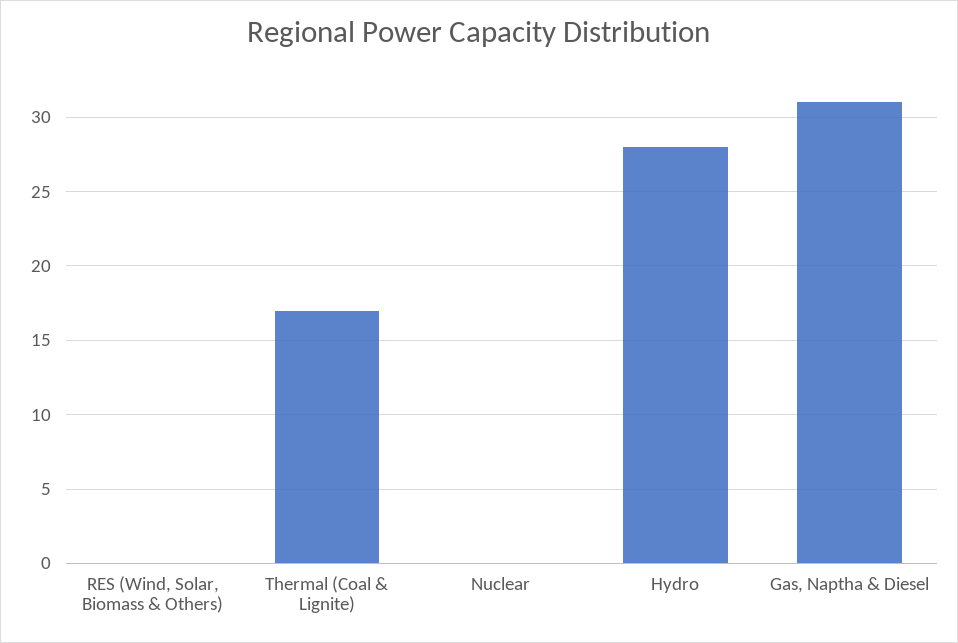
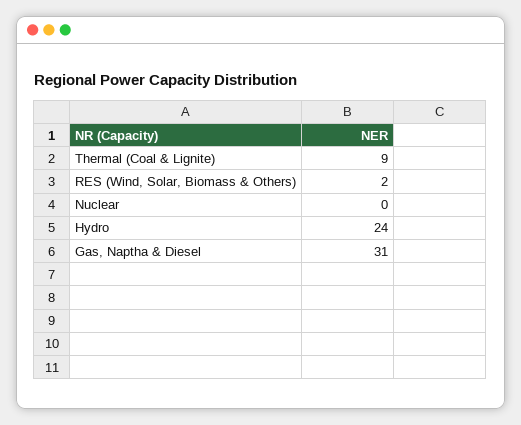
RES (Wind, Solar, Biomass & Others): 0 -> 2
Thermal (Coal & Lignite): 17 -> 9
Hydro: 28 -> 24

